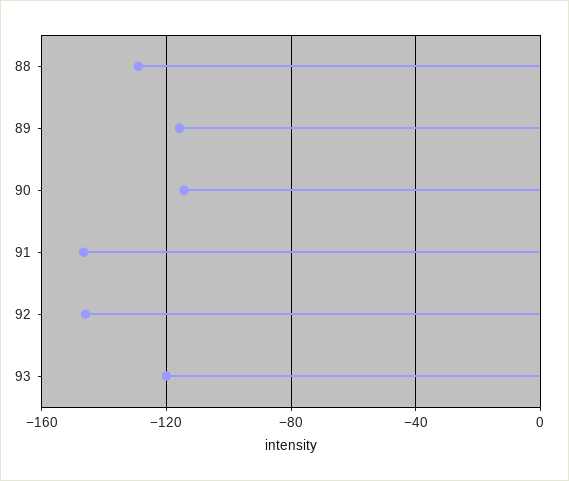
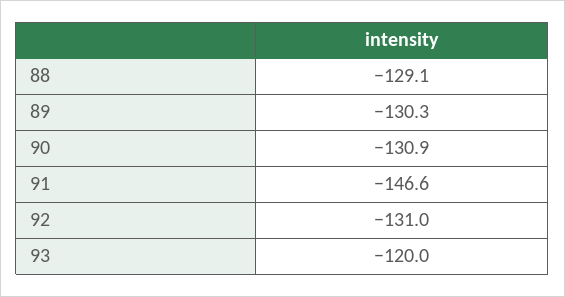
89: -115 -> -130.3
90: -115 -> -130.9
92: -145 -> -131

